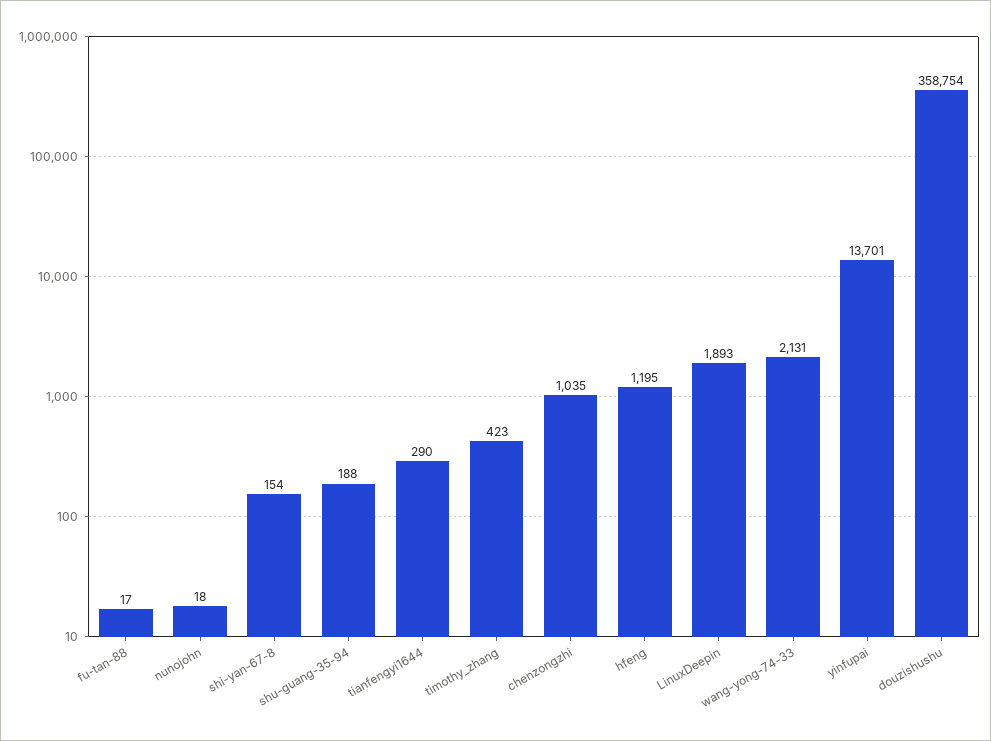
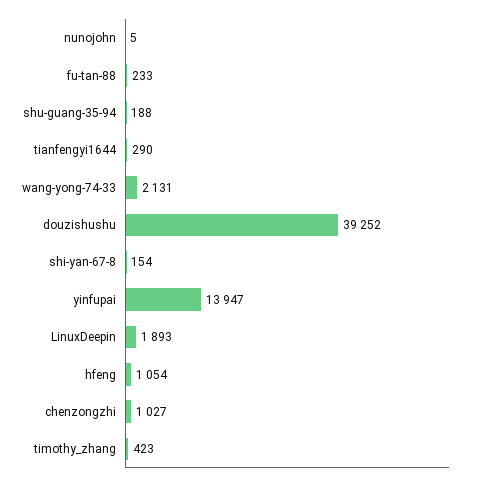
fu-tan-88: 17 -> 233
nunojohn: 18 -> 5
chenzongzhi: 1035 -> 1027
hfeng: 1195 -> 1054
yinfupai: 13701 -> 13947
douzishushu: 358754 -> 39252

